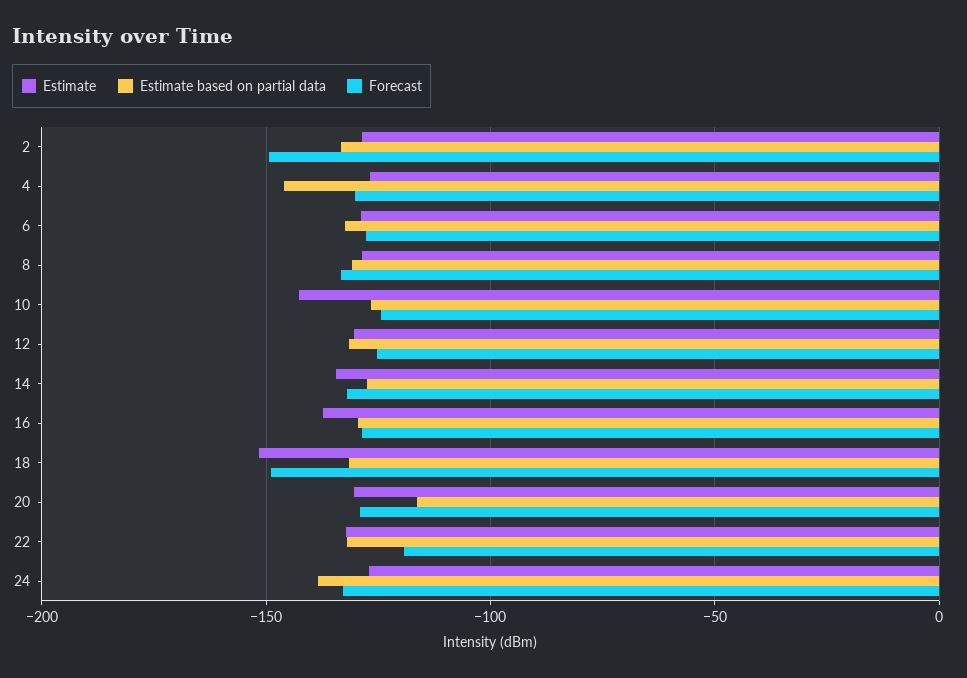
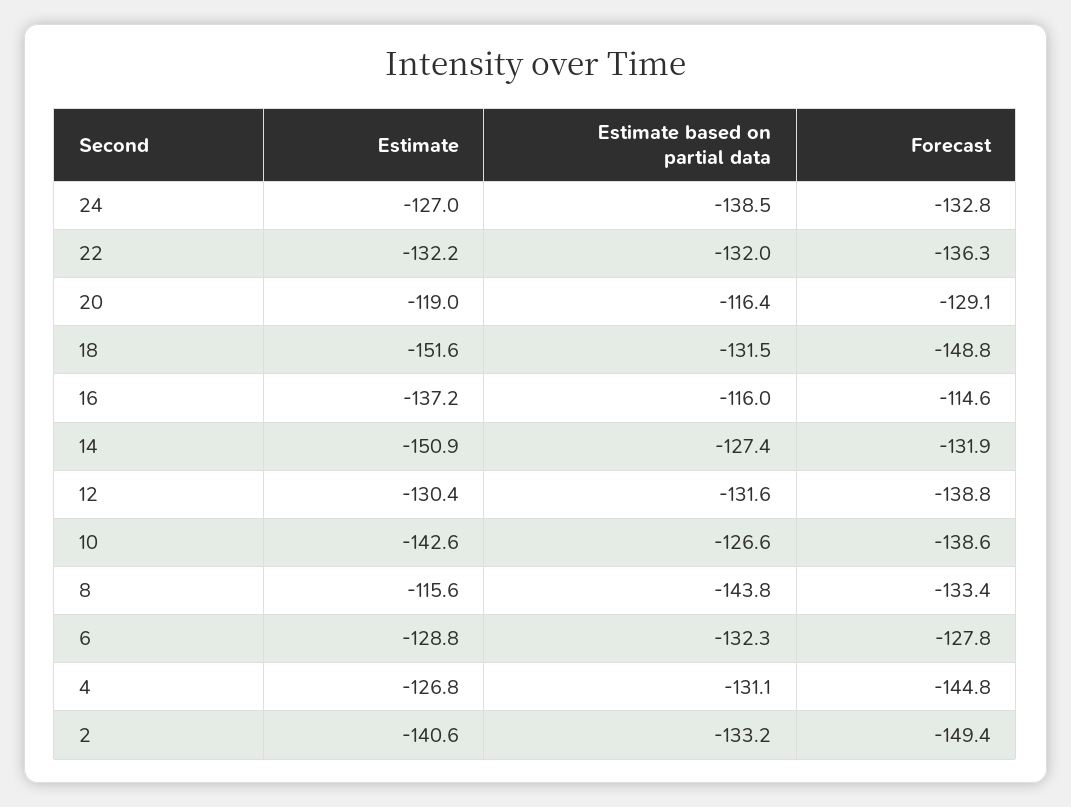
Estimate, 2: -130 -> -140.6
Estimate based on partial data, 4: -145 -> -131.1
Forecast, 4: -130 -> -144.8
Estimate, 8: -130 -> -115.6
Estimate based on partial data, 8: -130 -> -143.8
Forecast, 10: -125 -> -138.6
Forecast, 12: -125 -> -138.8
Estimate, 14: -135 -> -150.9
Estimate based on partial data, 16: -130 -> -116
Forecast, 16: -130 -> -114.6
Estimate, 20: -130 -> -119
Forecast, 22: -120 -> -136.3

